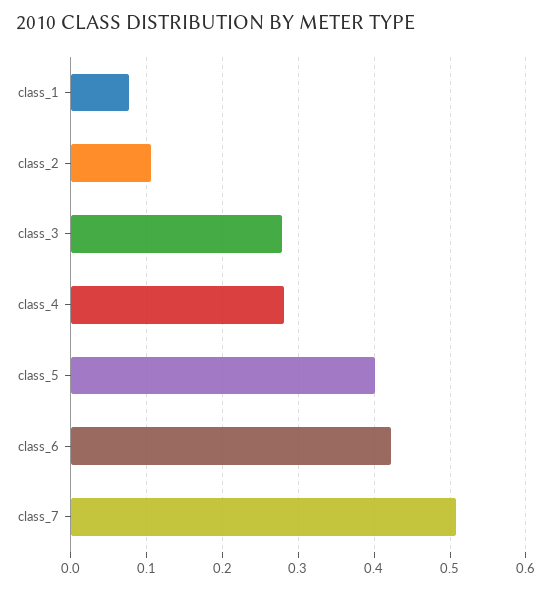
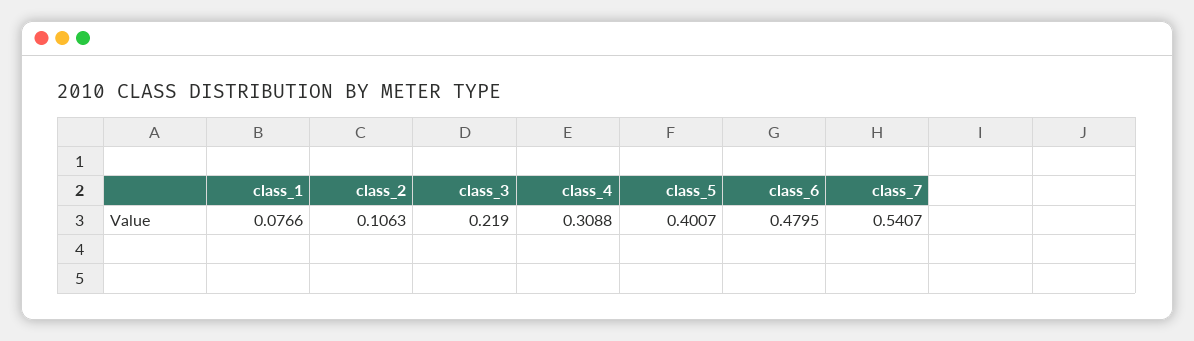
class_3: 0.28 -> 0.219
class_4: 0.28 -> 0.3088
class_6: 0.42 -> 0.4795
class_7: 0.51 -> 0.5407

